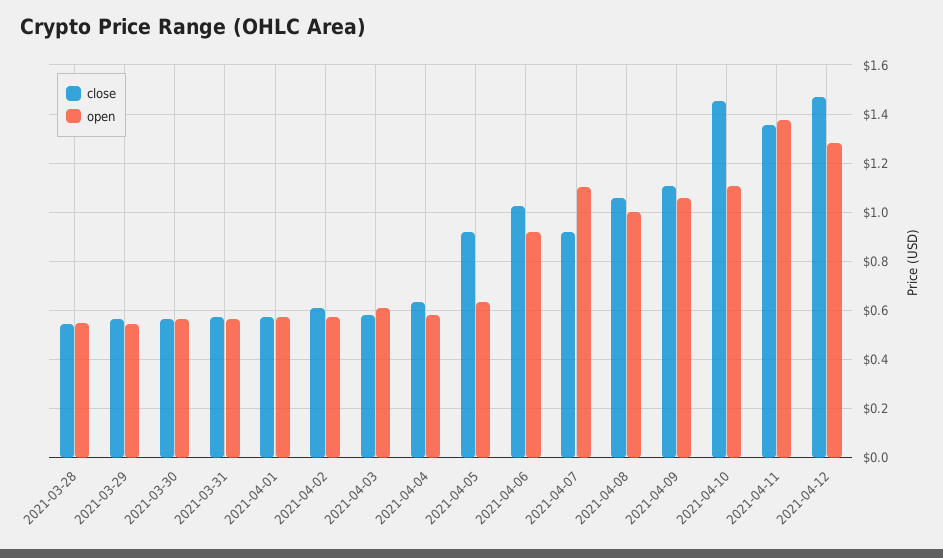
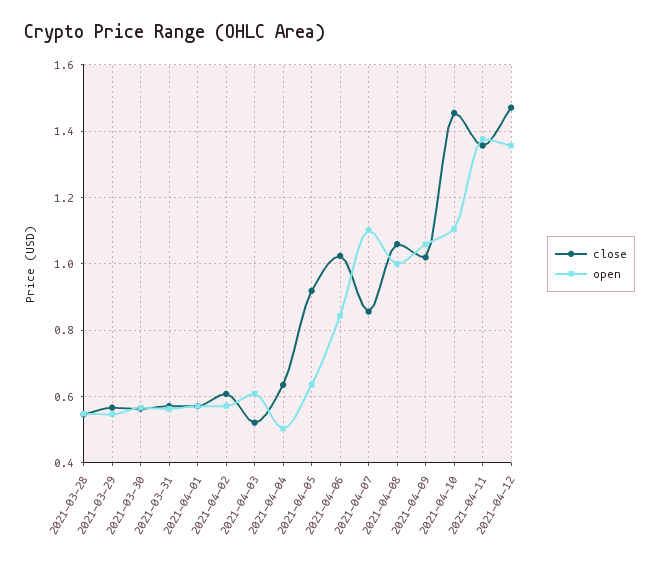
close, 2021-04-03: 0.575 -> 0.52
open, 2021-04-04: 0.575 -> 0.5
open, 2021-04-06: 0.925 -> 0.84
close, 2021-04-07: 0.925 -> 0.86
close, 2021-04-09: 1.1 -> 1.02
open, 2021-04-12: 1.275 -> 1.36

